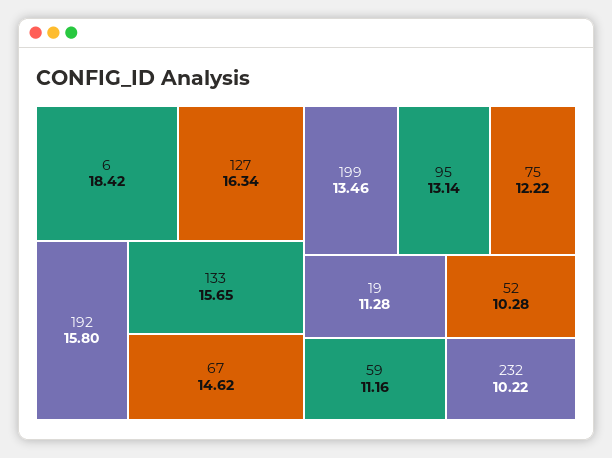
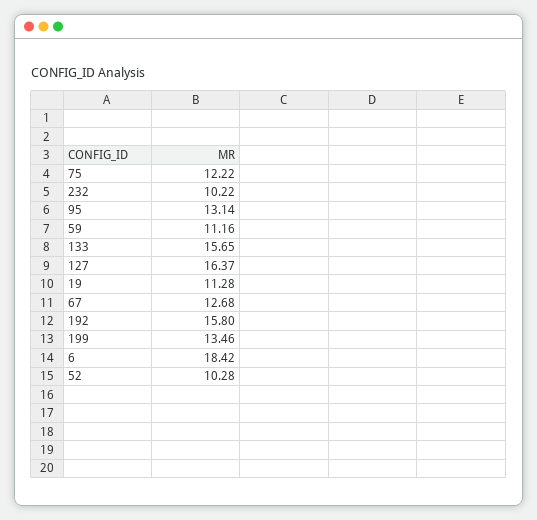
127: 16.34 -> 16.37
67: 14.62 -> 12.68

